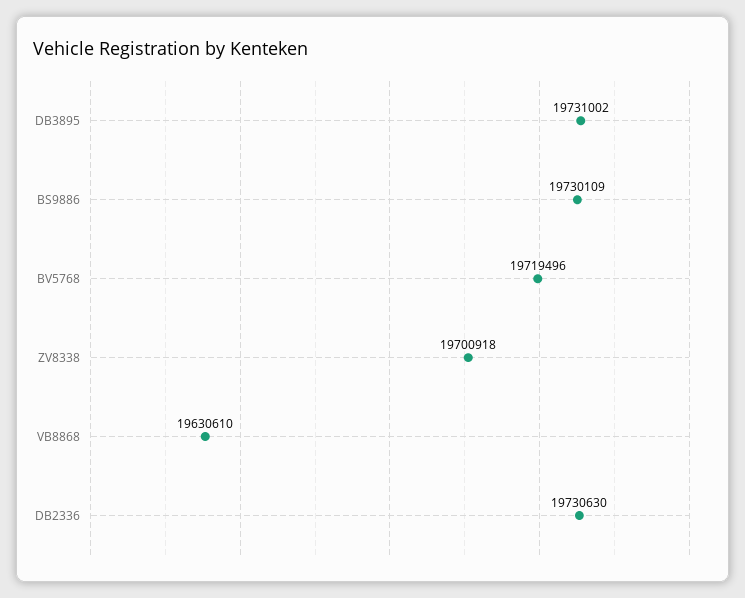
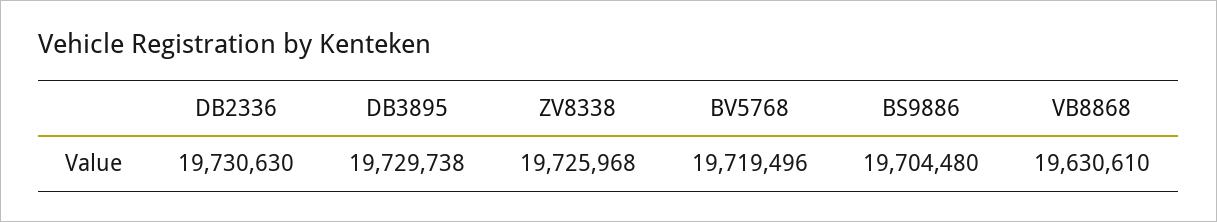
DB3895: 19731002 -> 19729738
BS9886: 19730109 -> 19704480
ZV8338: 19700918 -> 19725968

